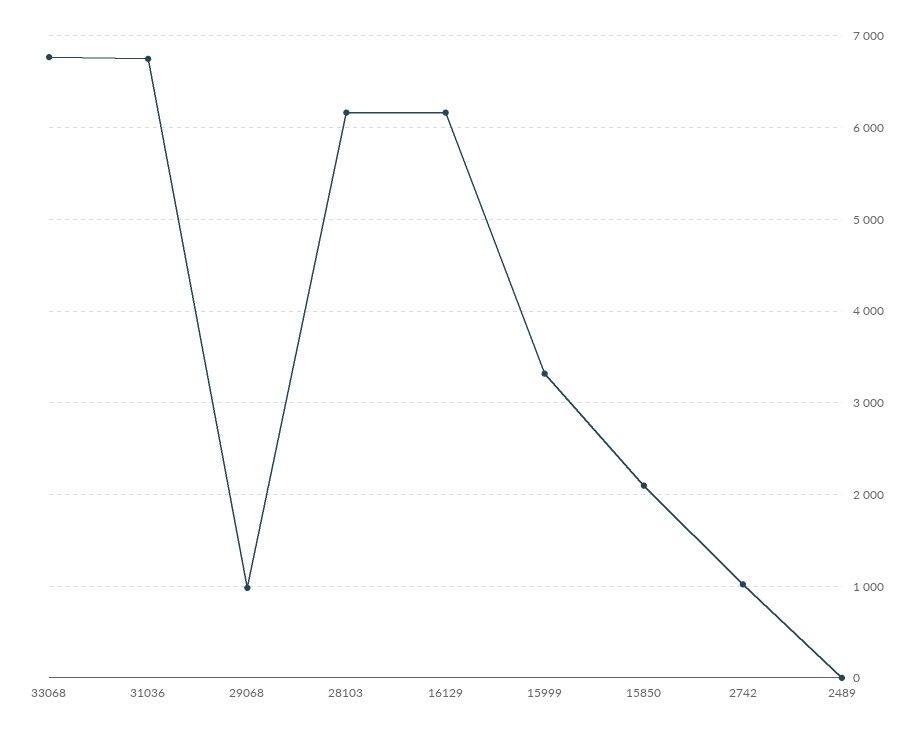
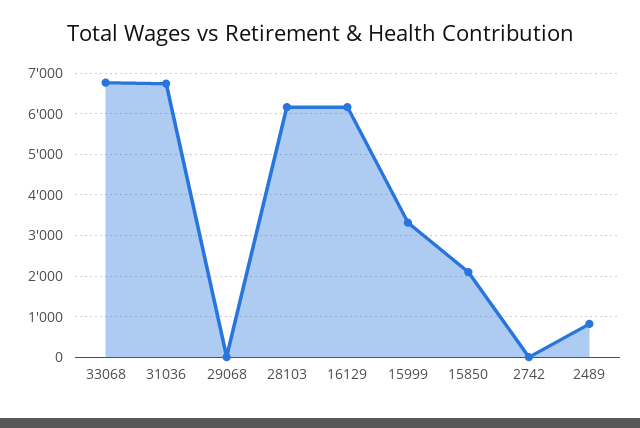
29068: 1000 -> 0
2742: 1000 -> 0
2489: 0 -> 800

